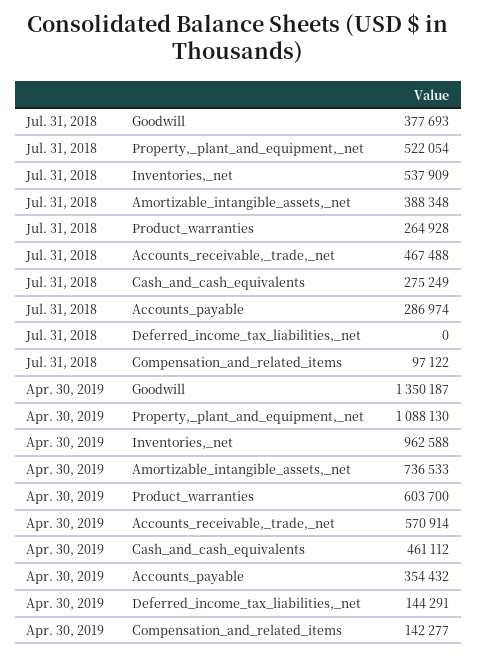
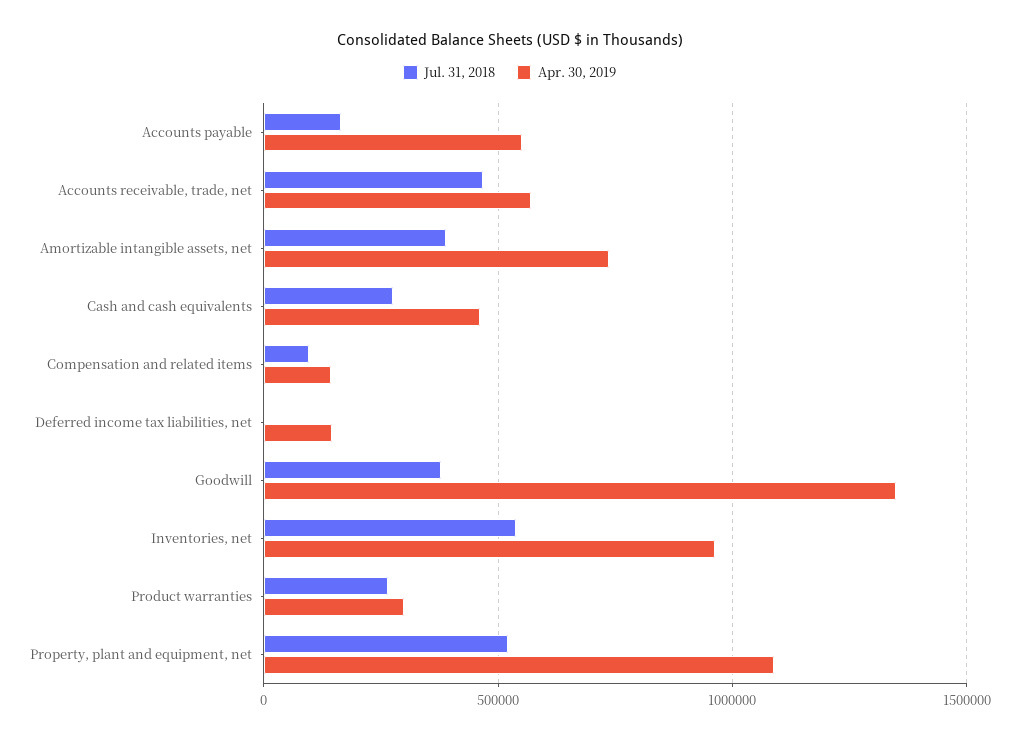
Jul. 31, 2018, Accounts_payable: 286974 -> 150000
Apr. 30, 2019, Product_warranties: 603700 -> 300000
Apr. 30, 2019, Accounts_payable: 354432 -> 550000

